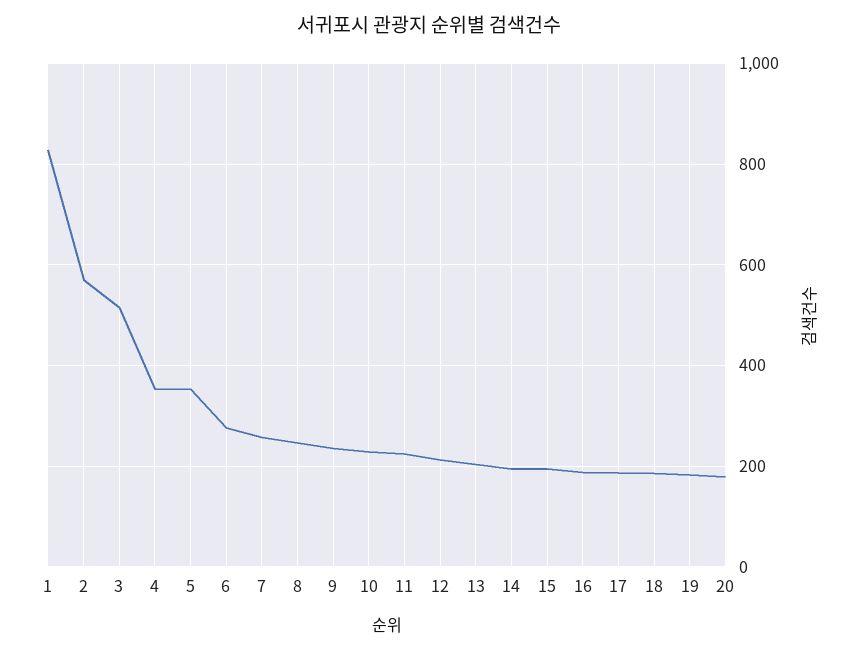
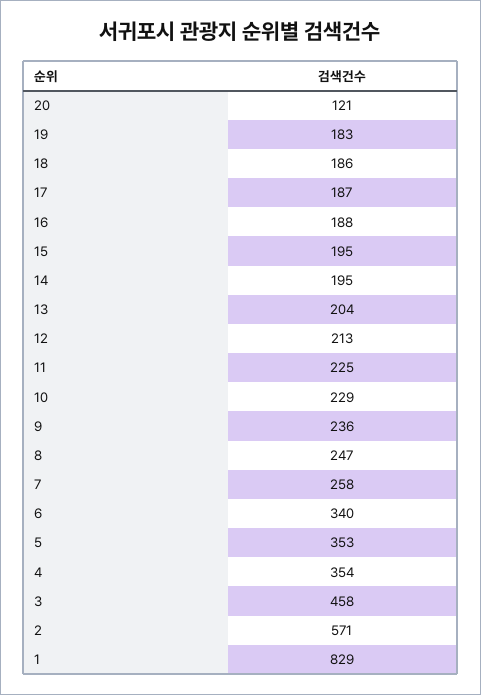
3: 520 -> 458
6: 280 -> 340
20: 180 -> 121

